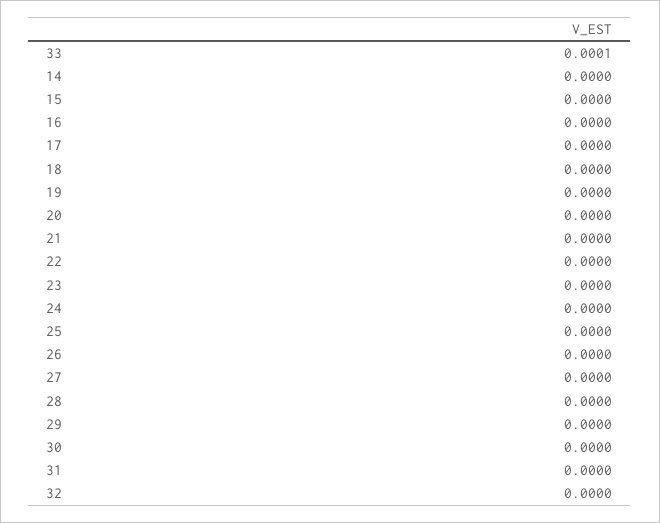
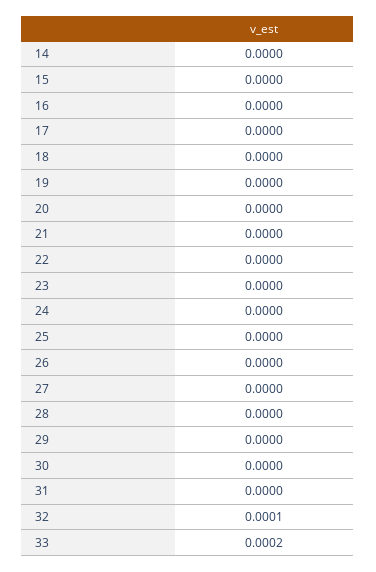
33: 0.0001 -> 0.0002
32: 0 -> 0.0001

